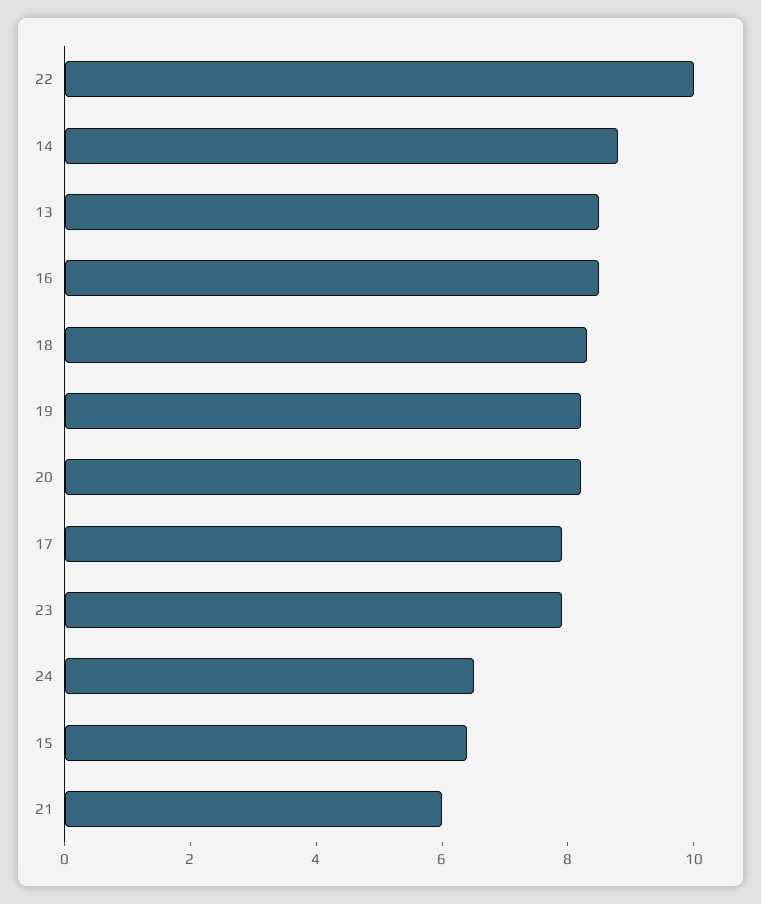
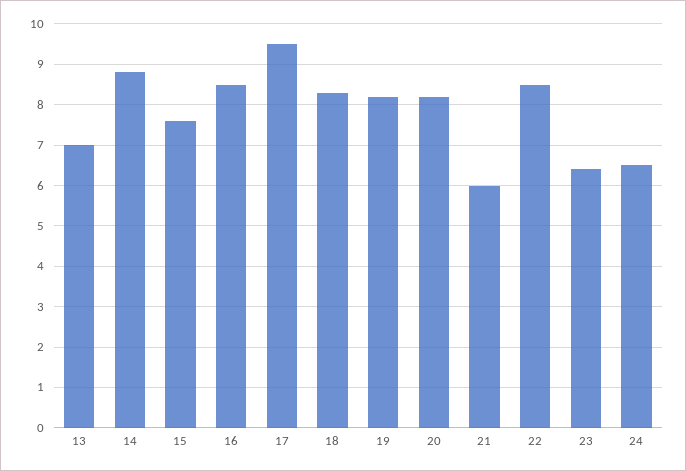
22: 10 -> 8.5
13: 8.5 -> 7
17: 8 -> 9.5
23: 8 -> 6.5
15: 6.5 -> 7.5

